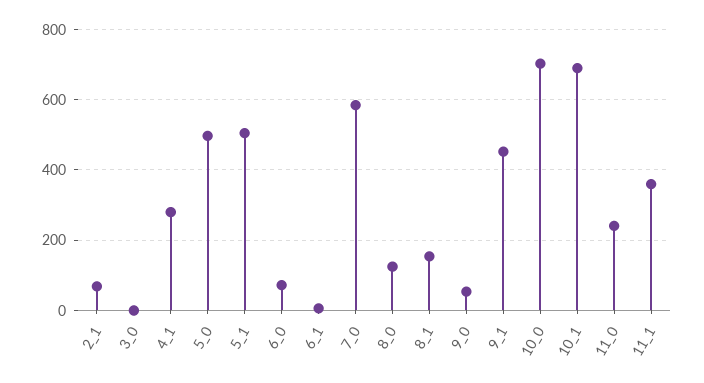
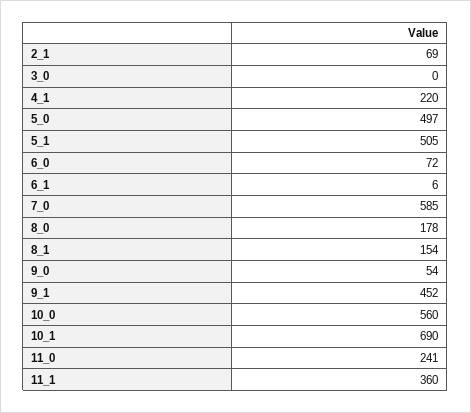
4_1: 280 -> 220
8_0: 120 -> 178
10_0: 700 -> 560

